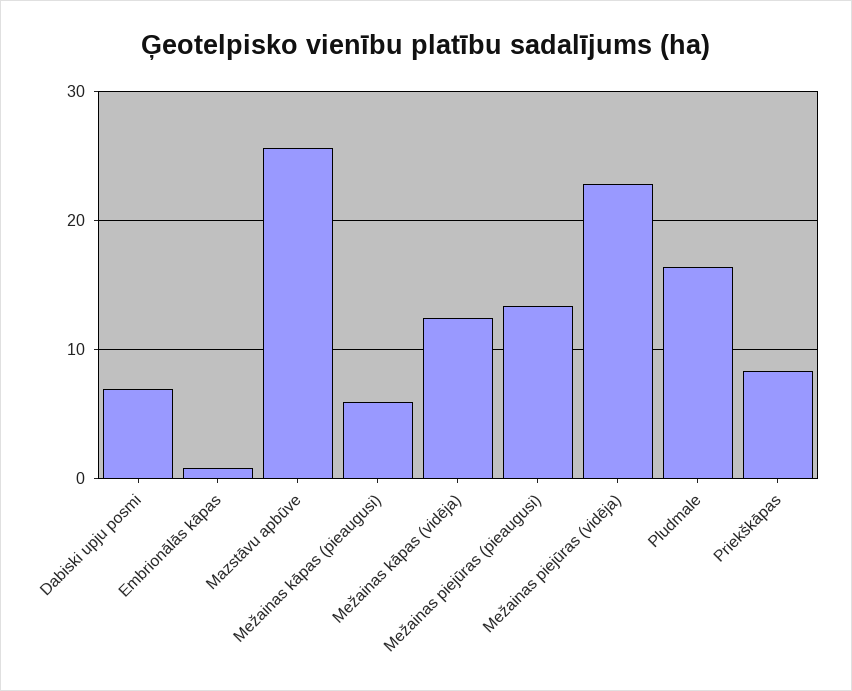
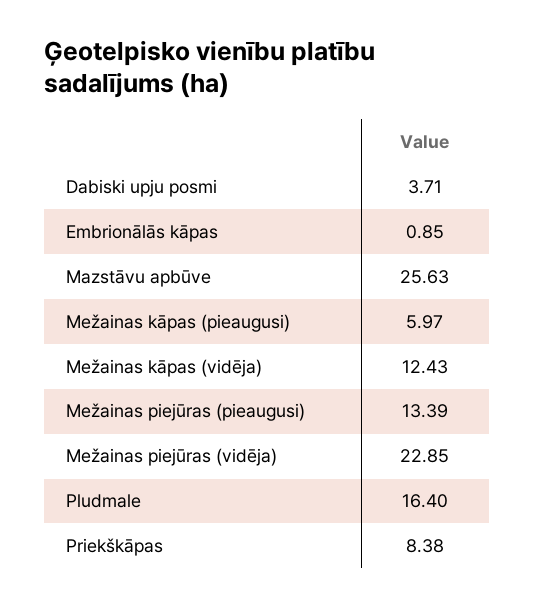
Dabiski upju posmi: 7 -> 3.71

